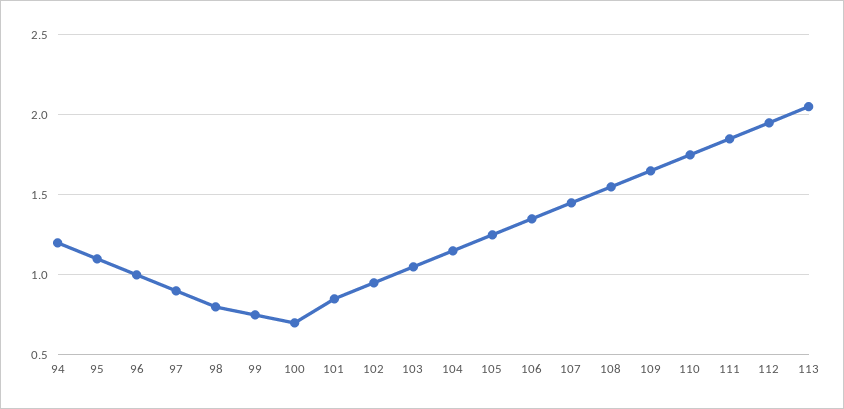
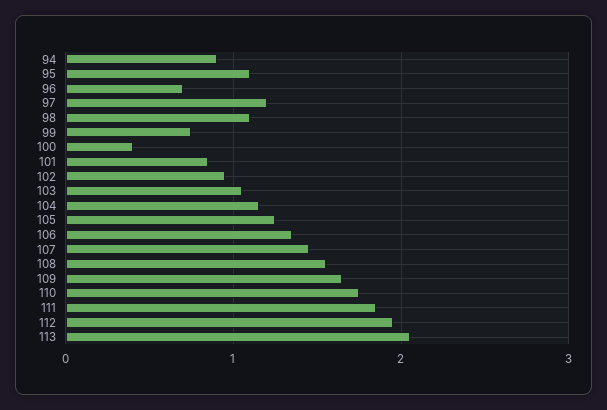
94: 1.2 -> 0.9
96: 1 -> 0.7
97: 0.9 -> 1.2
98: 0.8 -> 1.1
100: 0.7 -> 0.4

